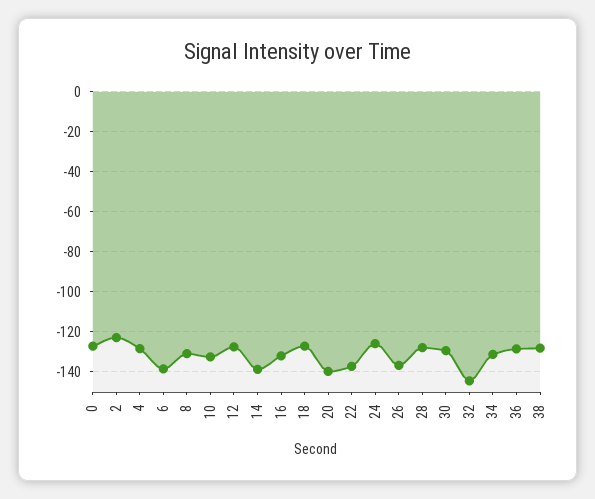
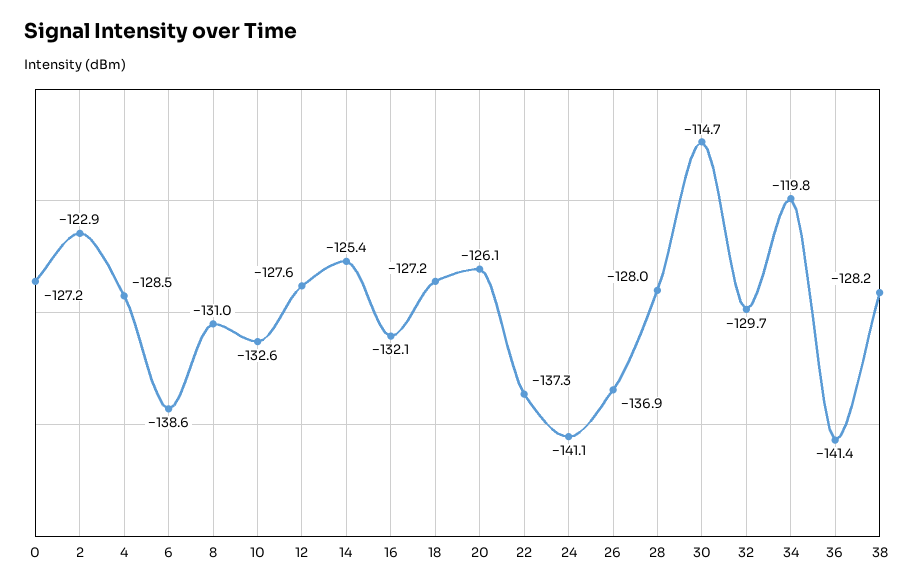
14: -140 -> -125.4
20: -140 -> -126.1
24: -125 -> -141.1
30: -130 -> -114.7
32: -145 -> -129.7
34: -130 -> -119.8
36: -130 -> -141.4

